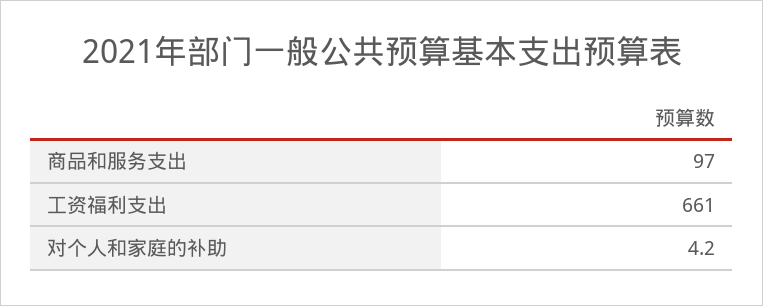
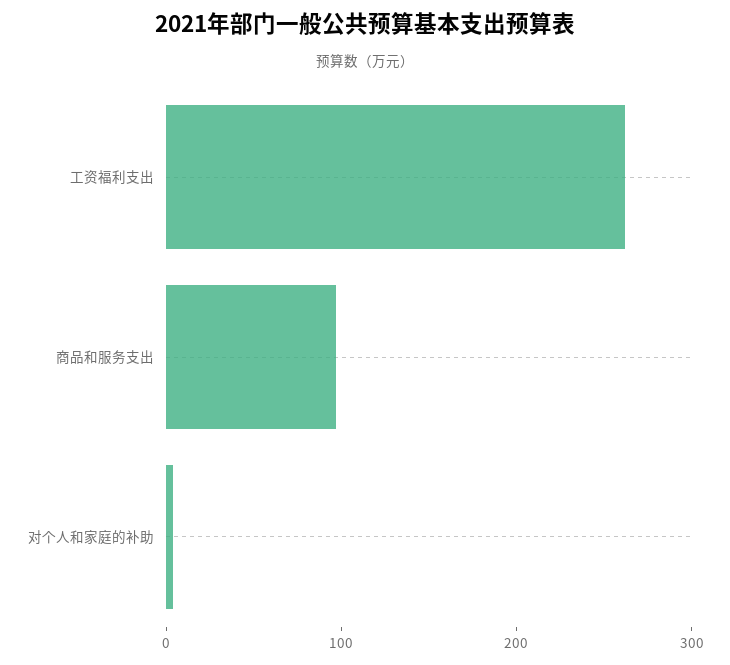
工资福利支出: 661 -> 260

